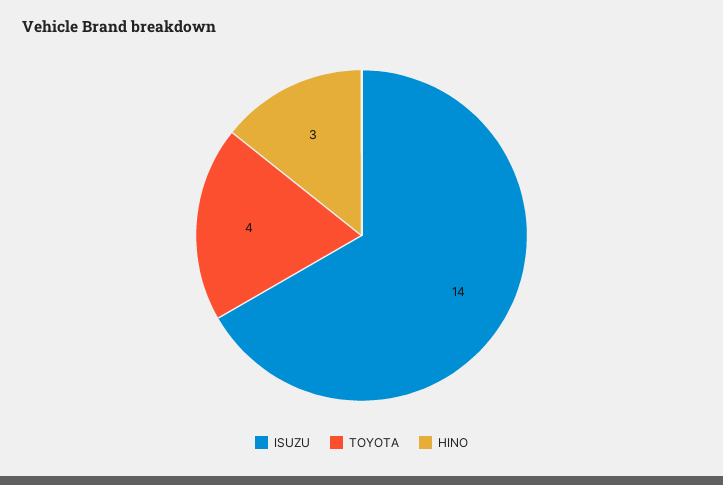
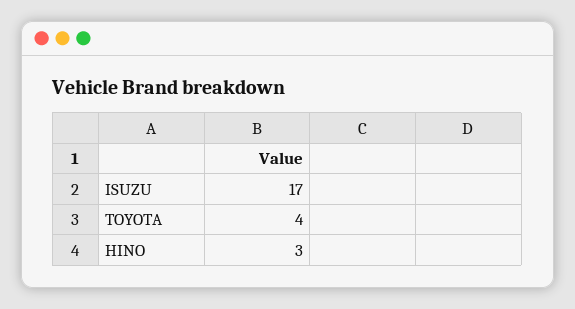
ISUZU: 14 -> 17

